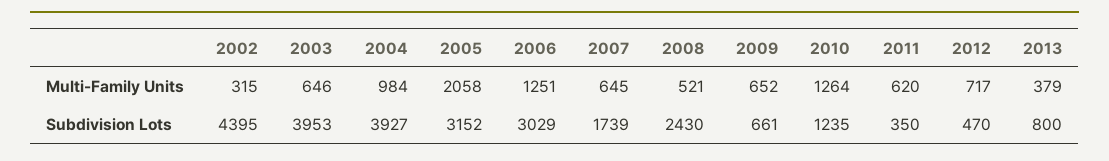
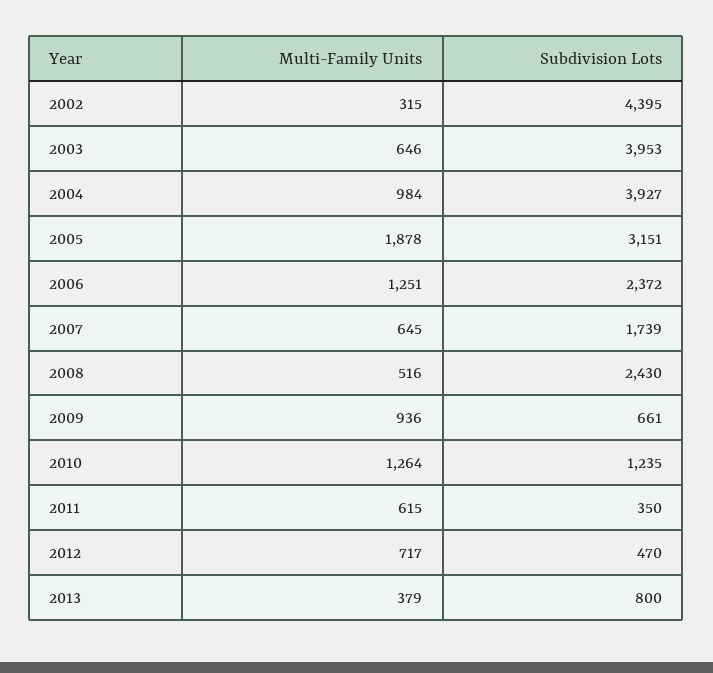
2005, Multi-Family Units: 2058 -> 1878
2008, Multi-Family Units: 521 -> 516
2009, Multi-Family Units: 652 -> 936
2011, Multi-Family Units: 620 -> 615
2005, Subdivision Lots: 3152 -> 3151
2006, Subdivision Lots: 3029 -> 2372

